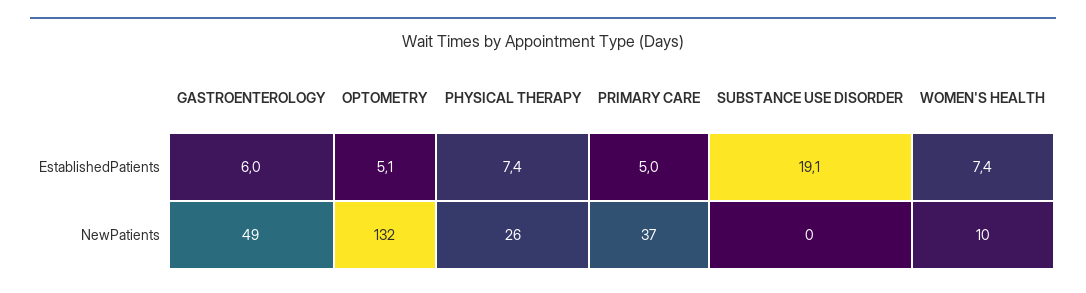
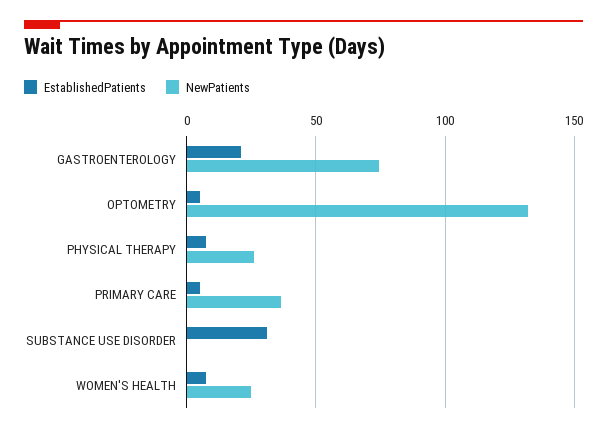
EstablishedPatients, GASTROENTEROLOGY: 6 -> 20
EstablishedPatients, SUBSTANCE USE DISORDER: 19.1 -> 30
NewPatients, GASTROENTEROLOGY: 49 -> 75
NewPatients, WOMEN'S HEALTH: 10 -> 25

